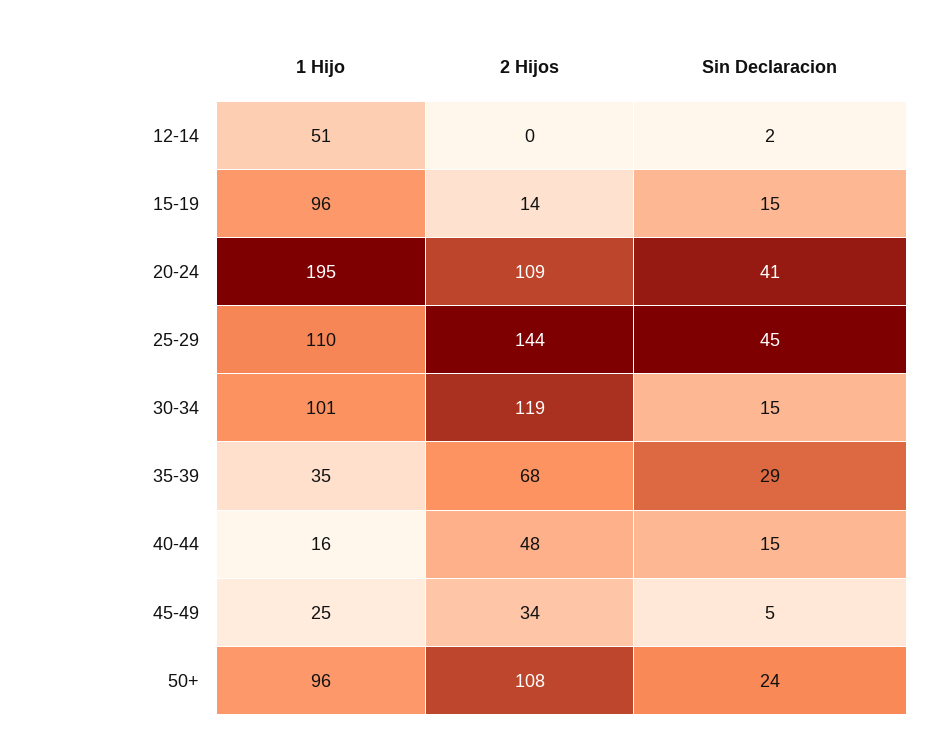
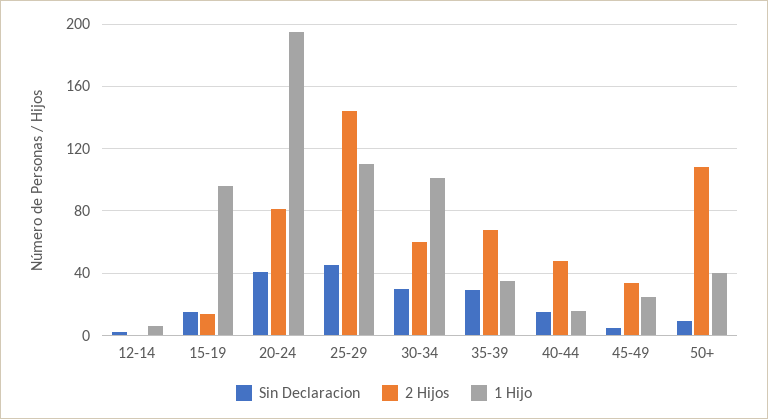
1 Hijo, 12-14: 51 -> 5
2 Hijos, 20-24: 109 -> 80
2 Hijos, 30-34: 119 -> 60
Sin Declaracion, 30-34: 15 -> 30
1 Hijo, 50+: 96 -> 40
Sin Declaracion, 50+: 24 -> 10

